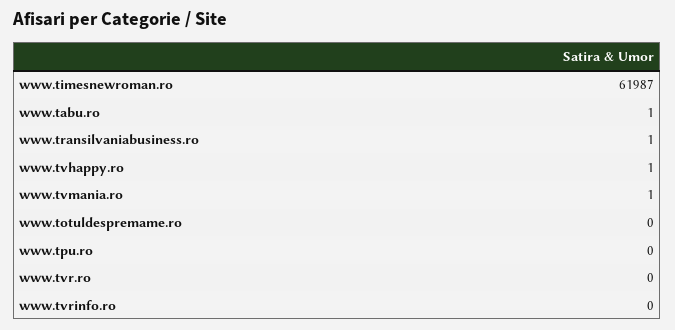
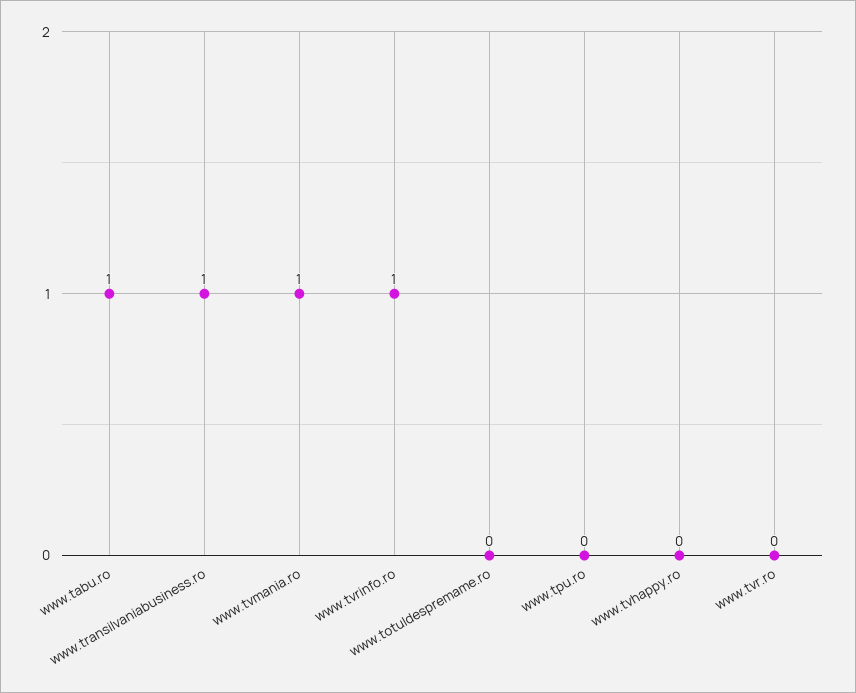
www.timesnewroman.ro: 61987 -> none
www.tvhappy.ro: 1 -> 0
www.tvrinfo.ro: 0 -> 1

